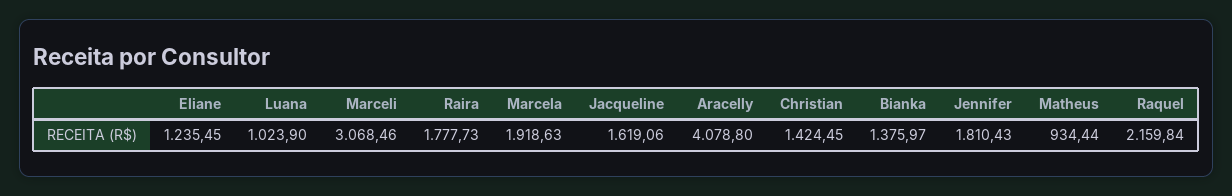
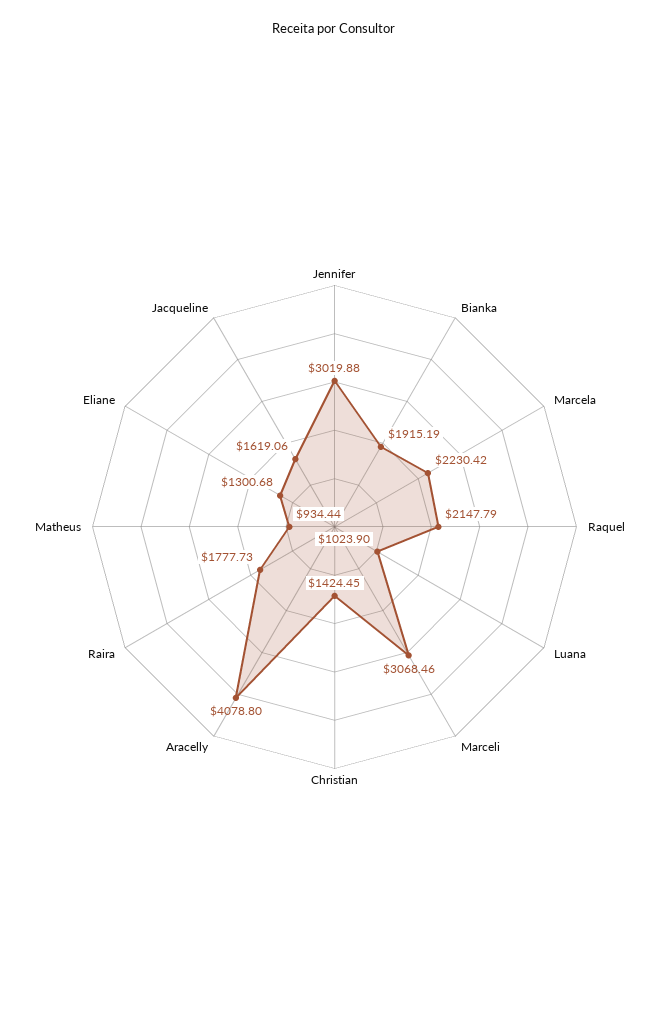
Eliane: 1235.45 -> 1300.68
Marcela: 1918.63 -> 2230.42
Bianka: 1375.97 -> 1915.19
Jennifer: 1810.43 -> 3019.88
Raquel: 2159.84 -> 2147.79

